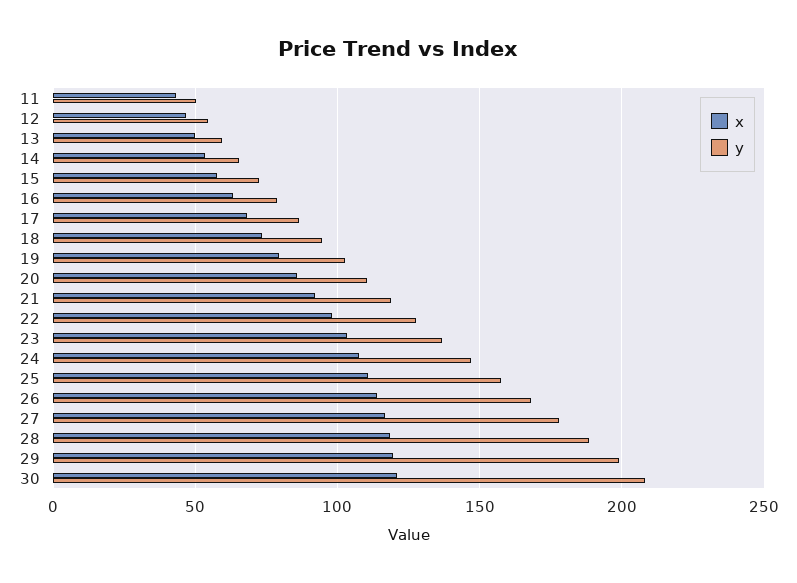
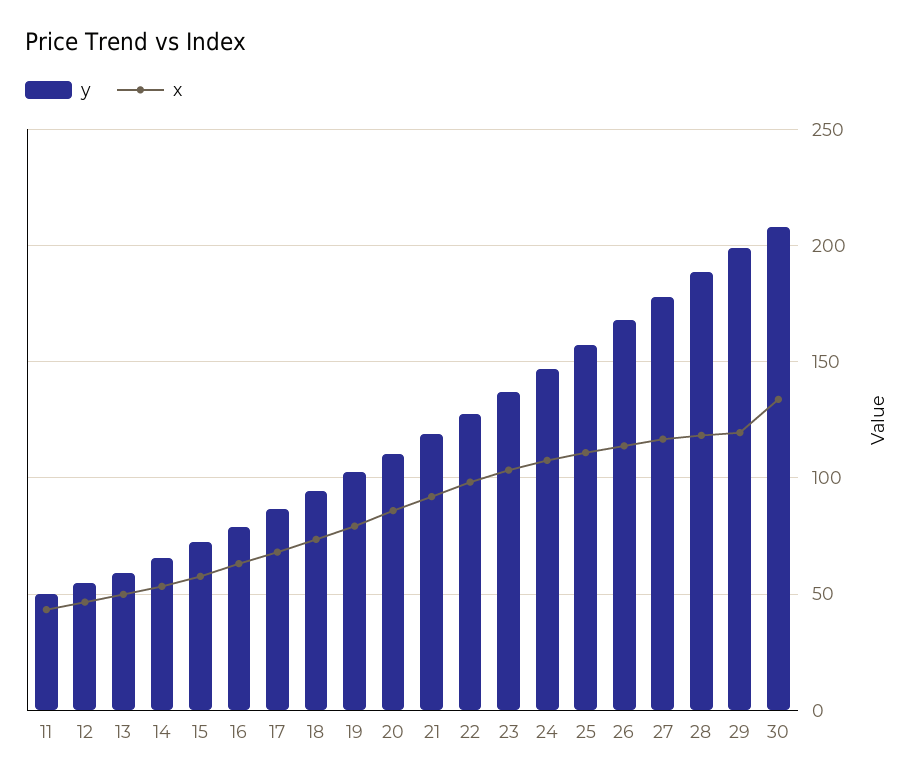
x, 30: 120 -> 135

